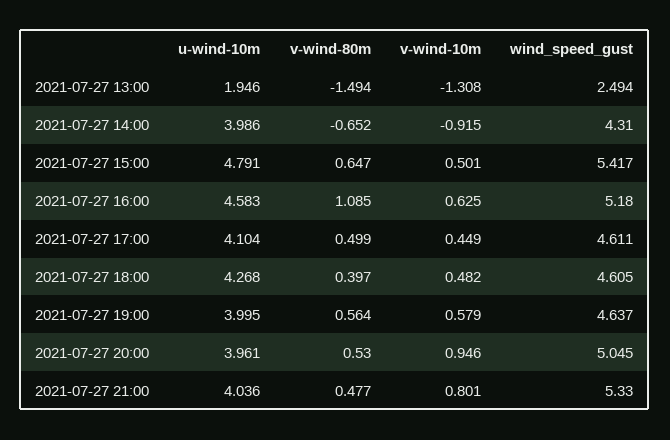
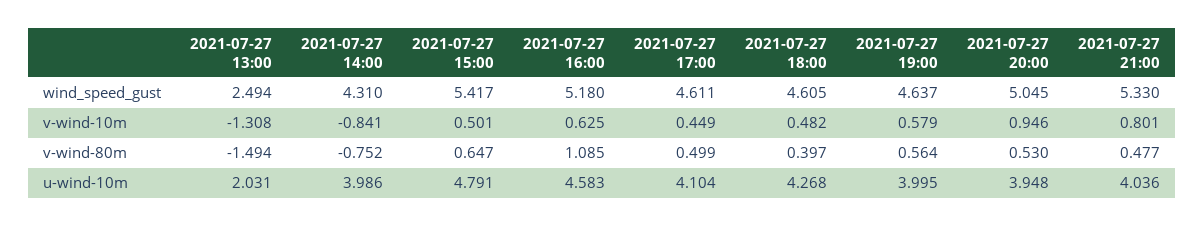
u-wind-10m, 2021-07-27 13:00: 1.946 -> 2.031
v-wind-80m, 2021-07-27 14:00: -0.652 -> -0.752
v-wind-10m, 2021-07-27 14:00: -0.915 -> -0.841
u-wind-10m, 2021-07-27 20:00: 3.961 -> 3.948

